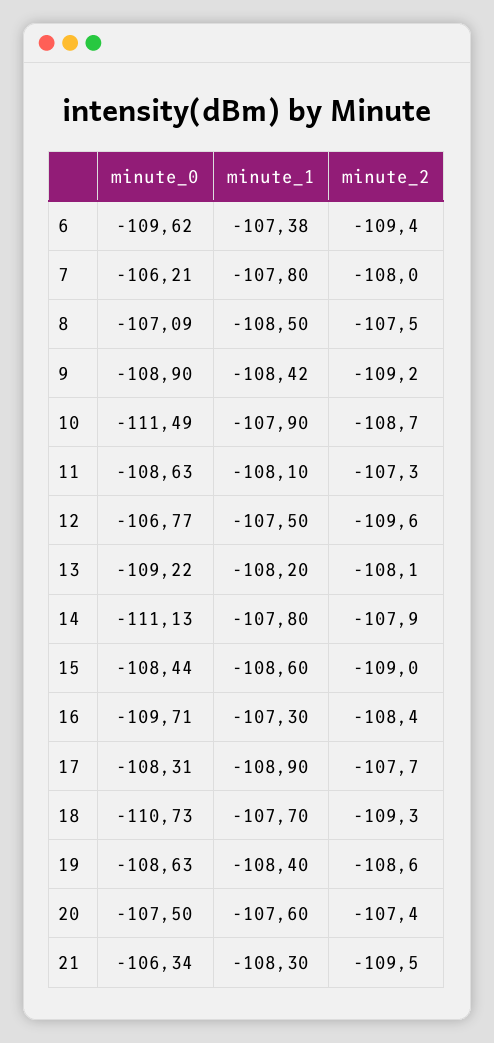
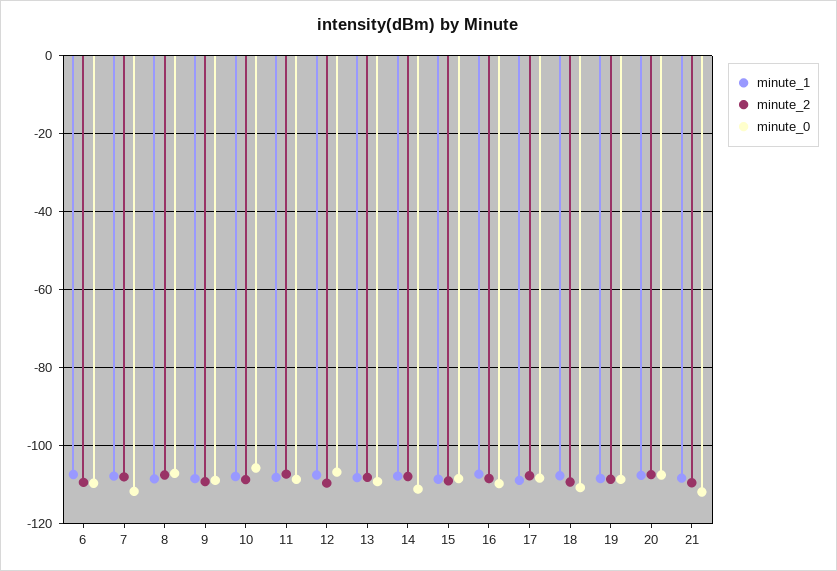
minute_0, 7: -106.21 -> -112
minute_0, 10: -111.49 -> -106
minute_0, 21: -106.34 -> -112

